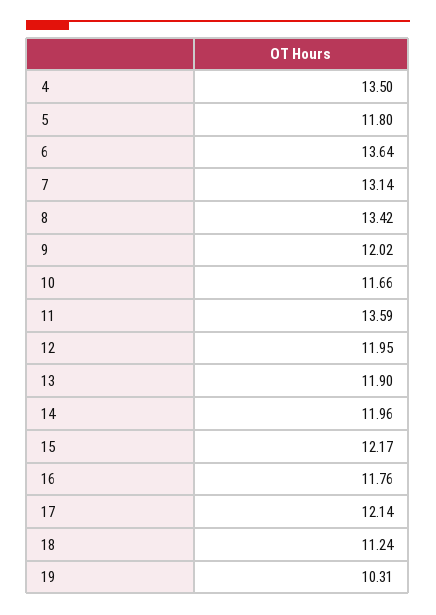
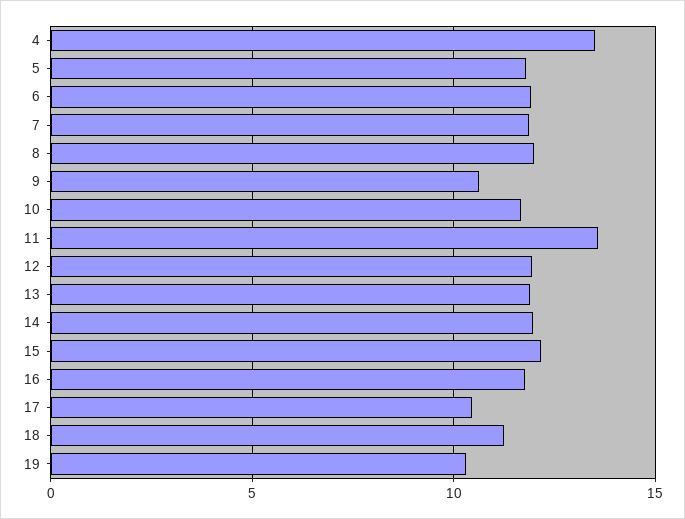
6: 13.64 -> 12
7: 13.14 -> 12
8: 13.42 -> 12
9: 12.02 -> 10.5
17: 12.14 -> 10.5

